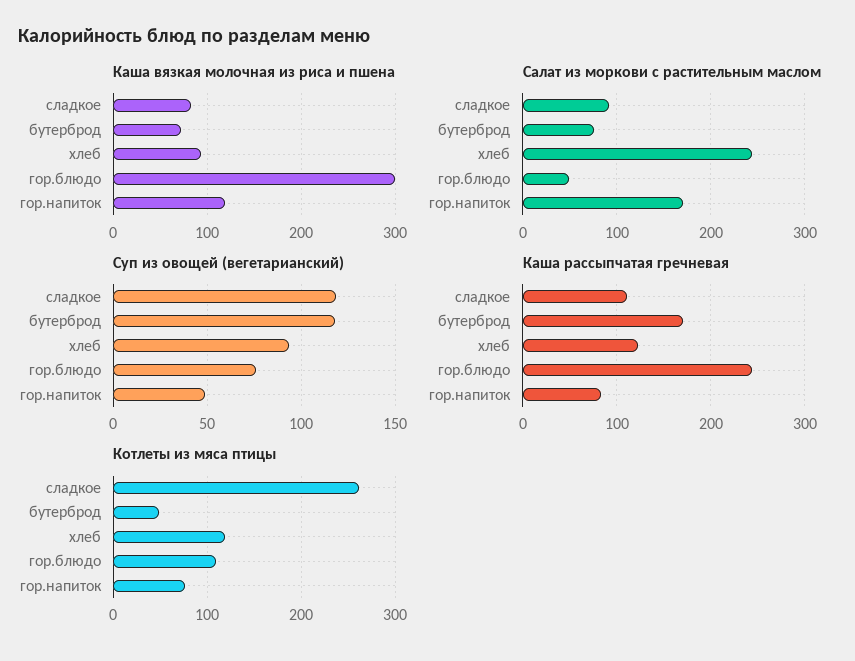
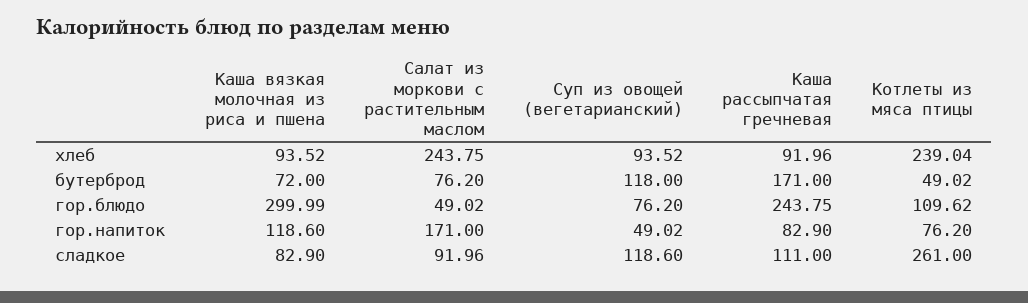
Каша рассыпчатая гречневая, хлеб: 120 -> 91.96
Котлеты из мяса птицы, хлеб: 120 -> 239.04

